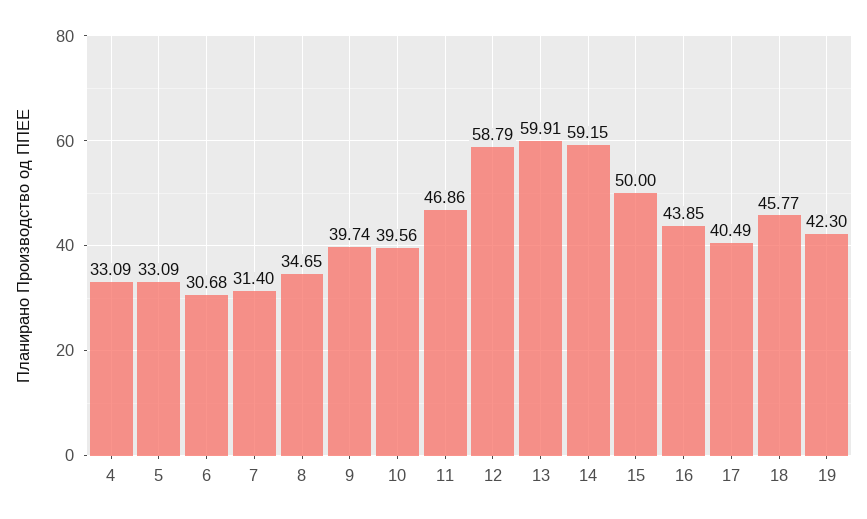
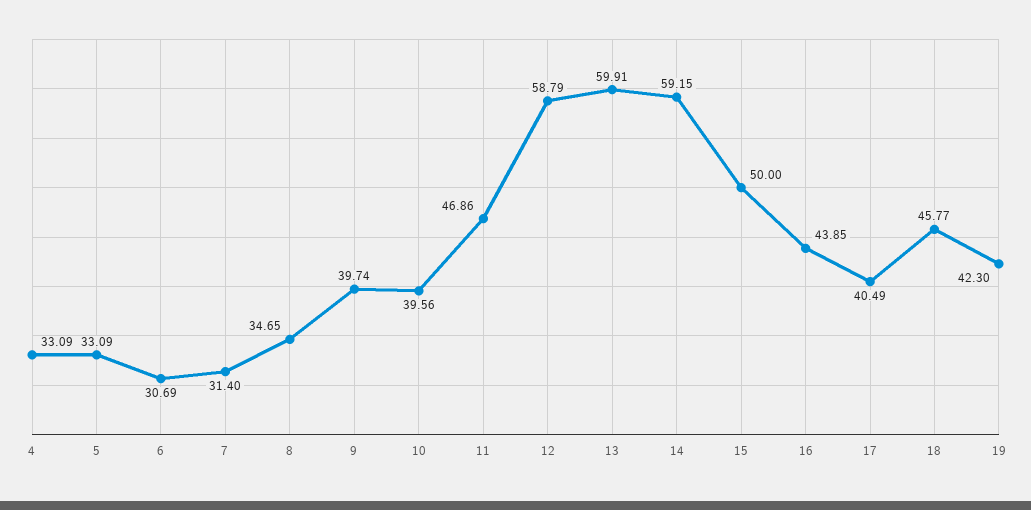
6: 30.68 -> 30.69

